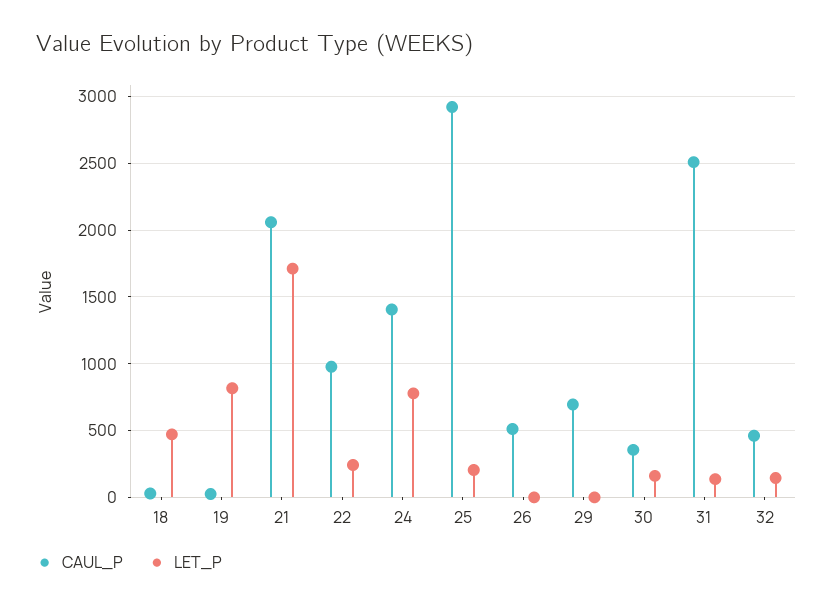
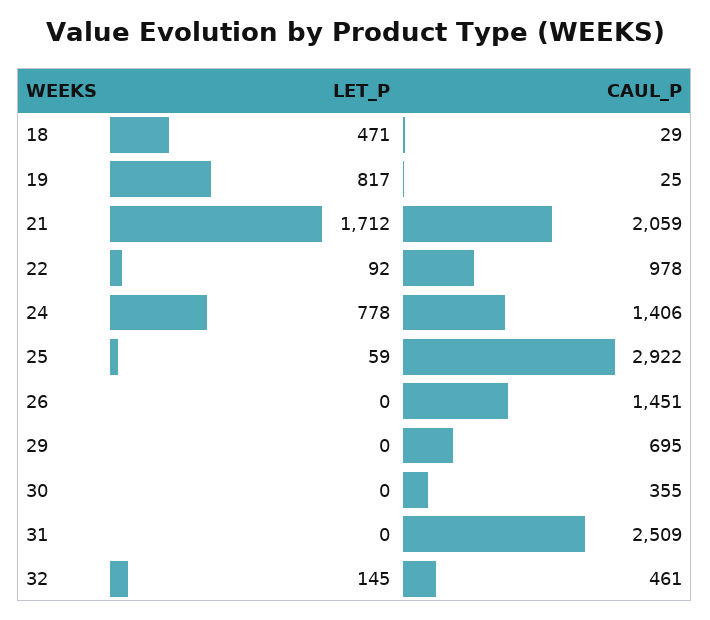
LET_P, 22: 250 -> 92
LET_P, 25: 200 -> 59
CAUL_P, 26: 500 -> 1451
LET_P, 30: 150 -> 0
LET_P, 31: 150 -> 0

